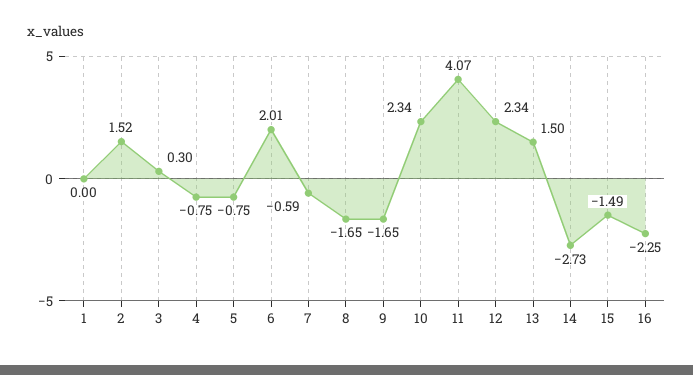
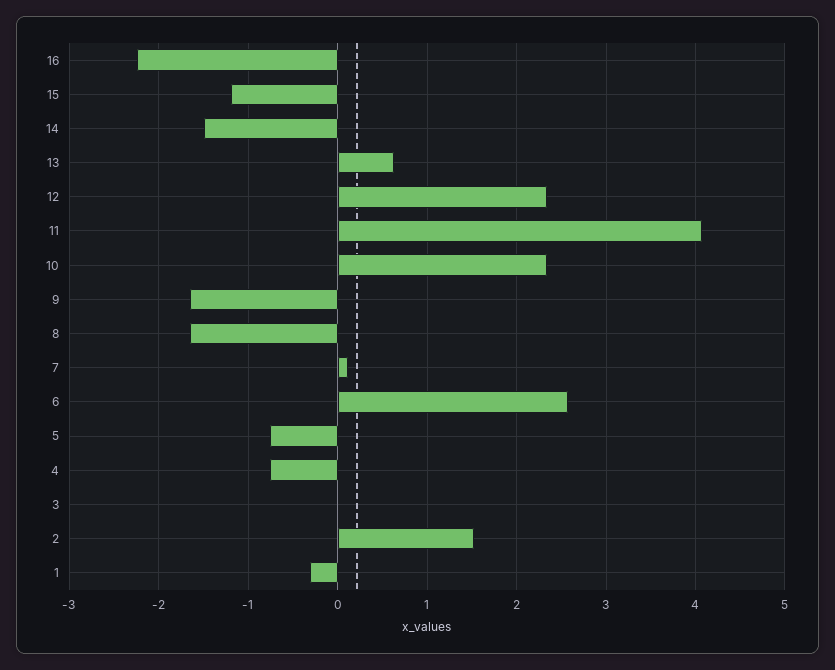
1: 0 -> -0.3
3: 0.3 -> 0
6: 2.01 -> 2.6
7: -0.59 -> 0.1
13: 1.5 -> 0.6
14: -2.73 -> -1.5
15: -1.49 -> -1.2

